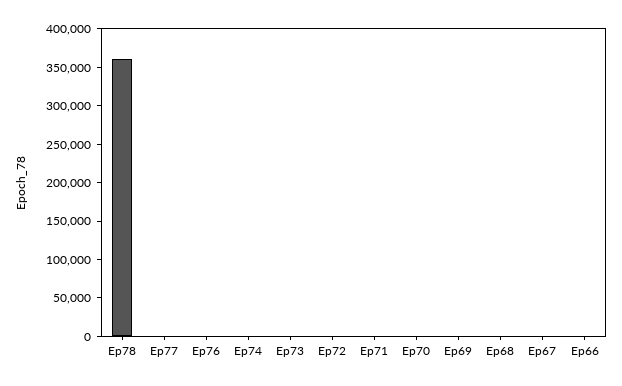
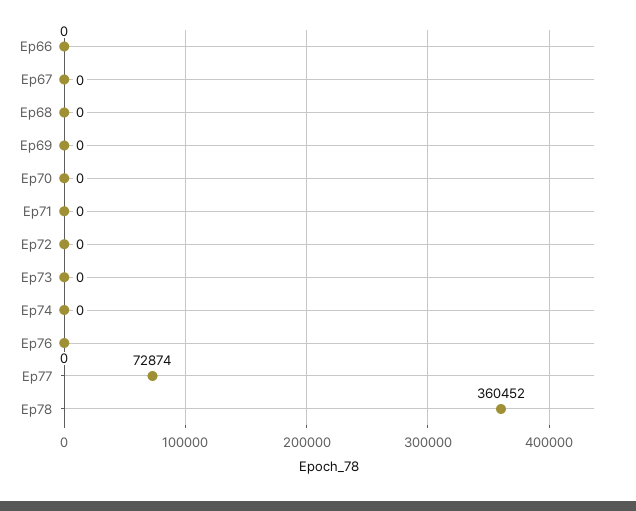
Ep77: 0 -> 72874

